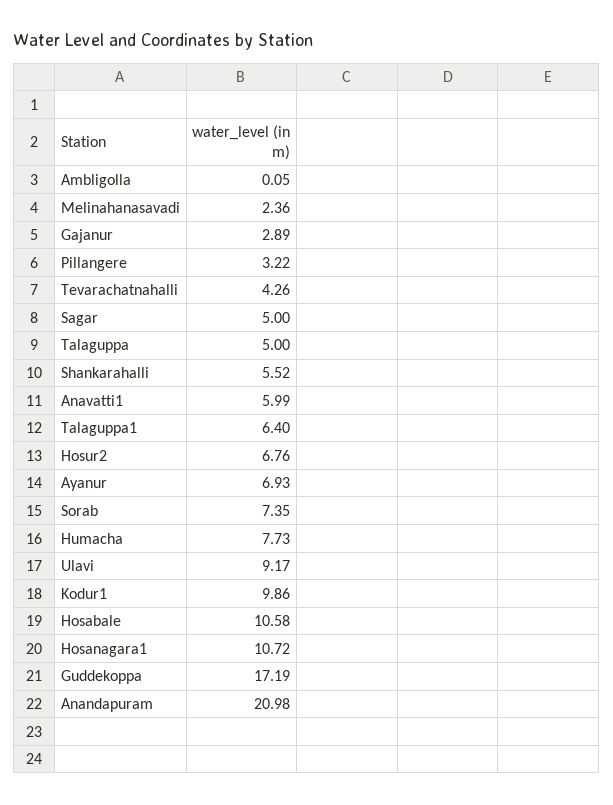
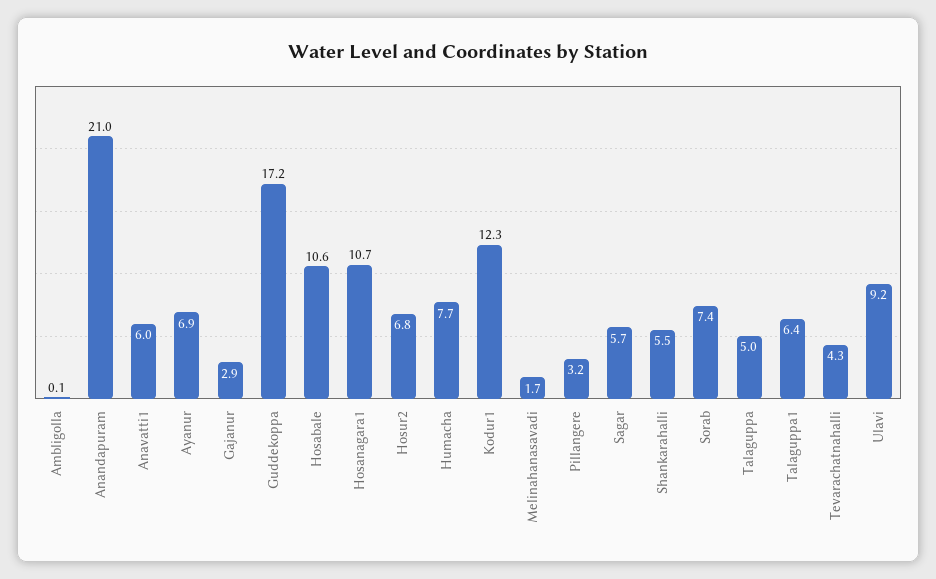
Melinahanasavadi: 2.36 -> 1.7
Sagar: 5 -> 5.7
Kodur1: 9.86 -> 12.3

